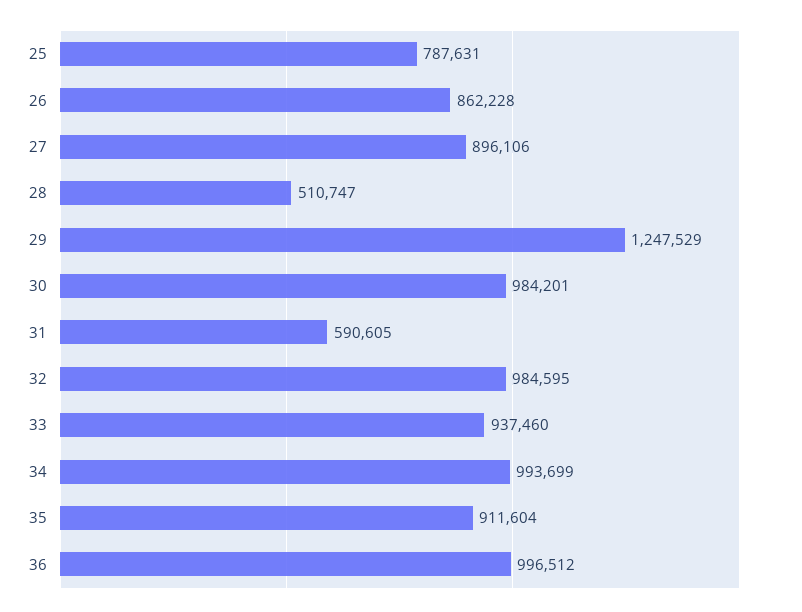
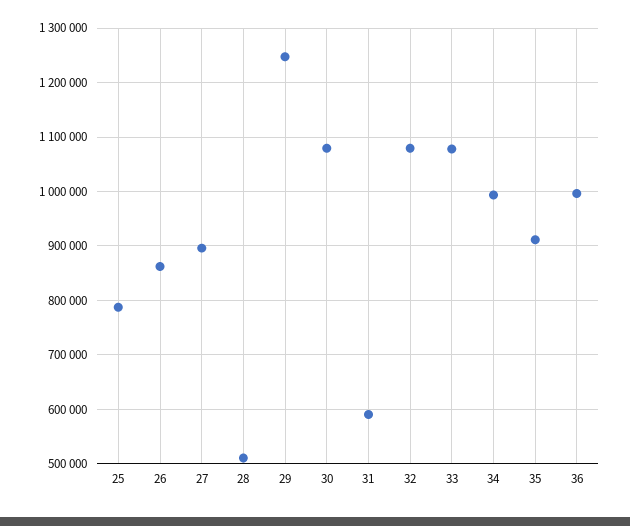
30: 984201 -> 1080000
32: 984595 -> 1080000
33: 937460 -> 1080000

